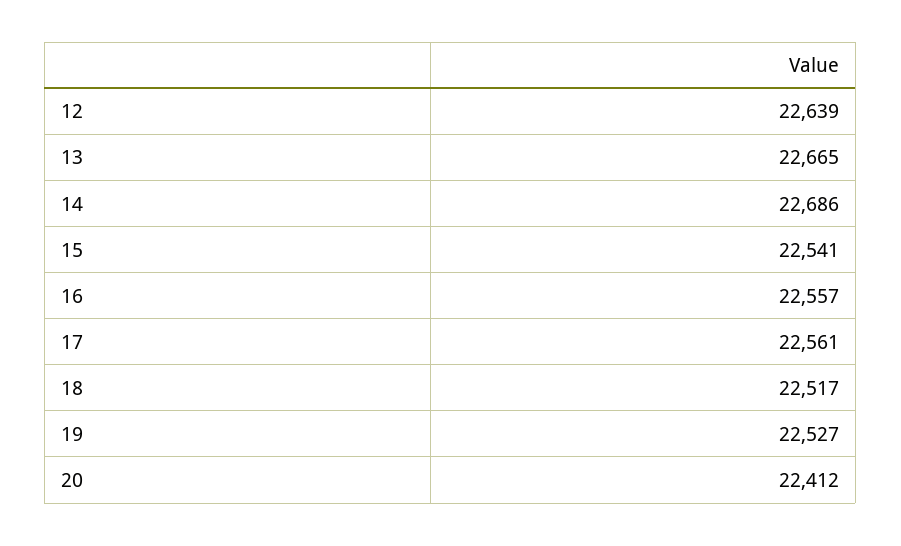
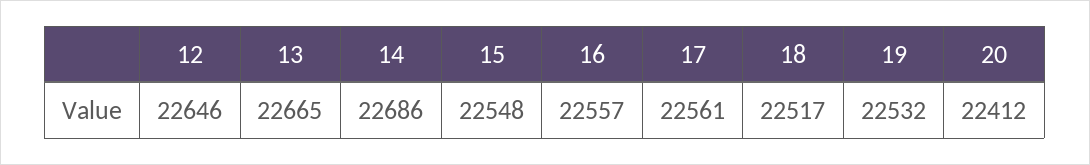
12: 22639 -> 22646
15: 22541 -> 22548
19: 22527 -> 22532

